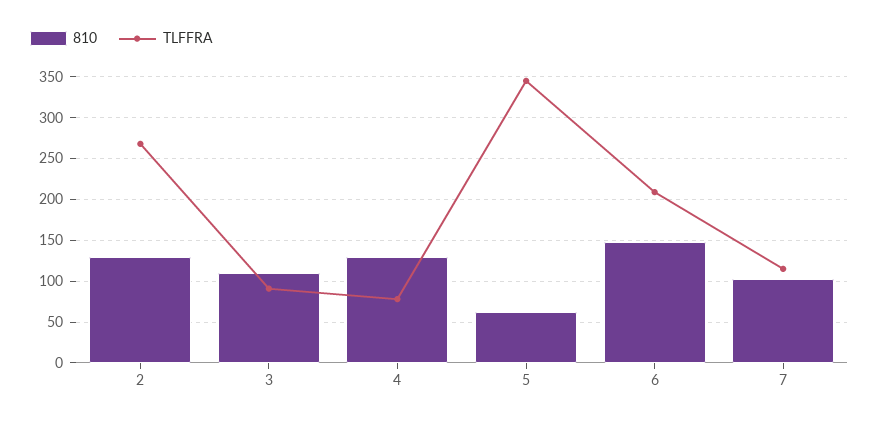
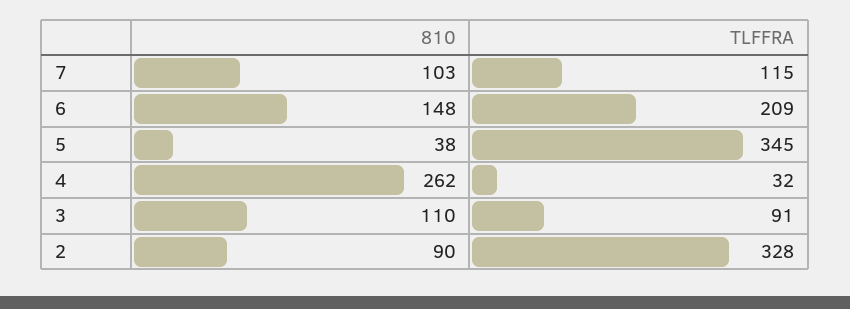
810, 2: 130 -> 90
TLFFRA, 2: 270 -> 328
810, 4: 130 -> 262
TLFFRA, 4: 80 -> 32
810, 5: 60 -> 38

